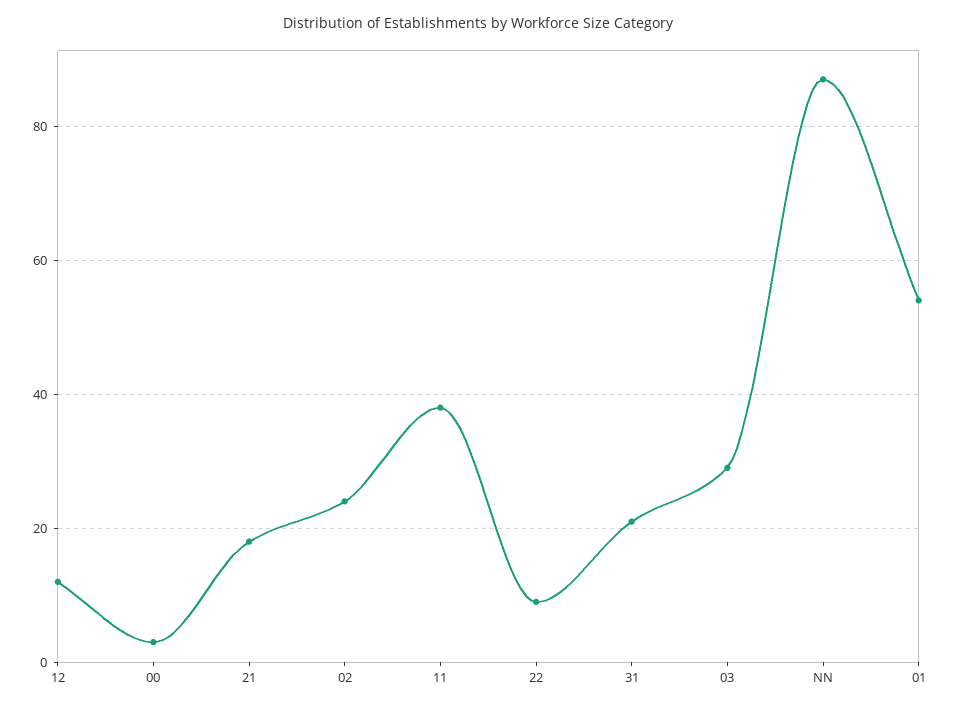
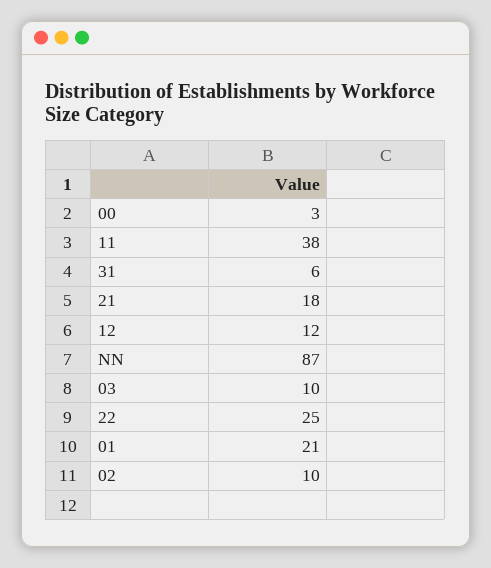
02: 25 -> 10
22: 10 -> 25
31: 20 -> 6
03: 30 -> 10
01: 55 -> 21

